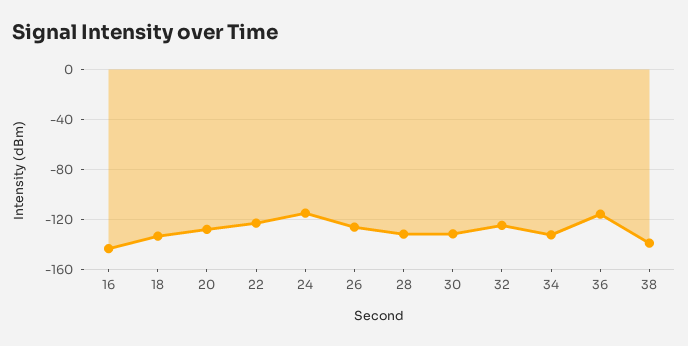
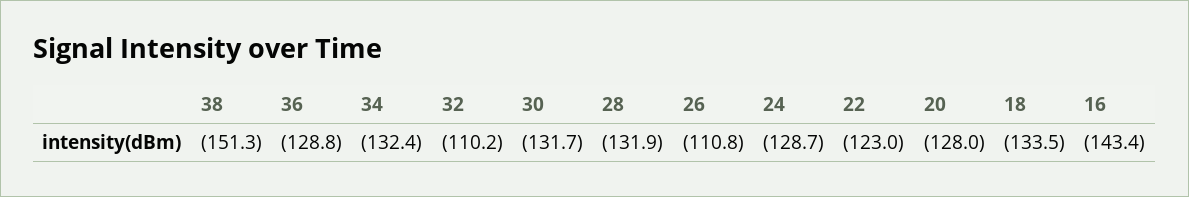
24: -115 -> -128.7
26: -125 -> -110.8
32: -125 -> -110.2
36: -115 -> -128.8
38: -140 -> -151.3

